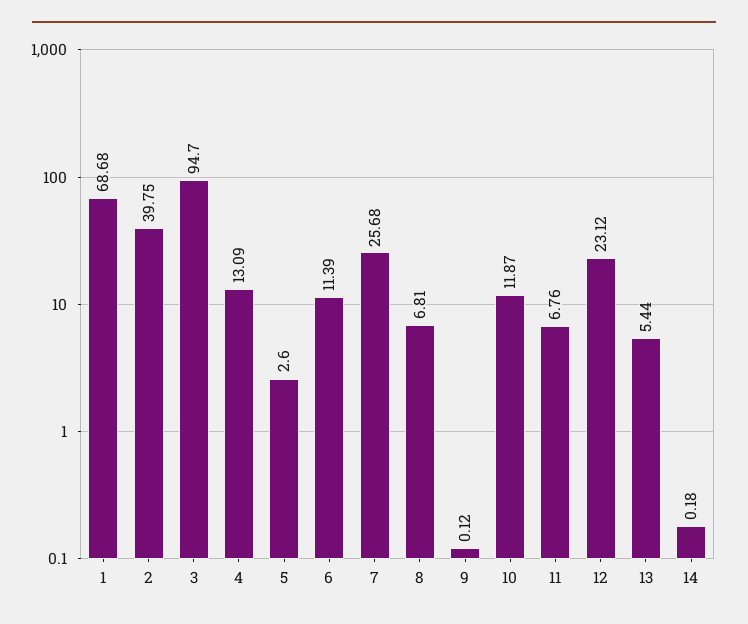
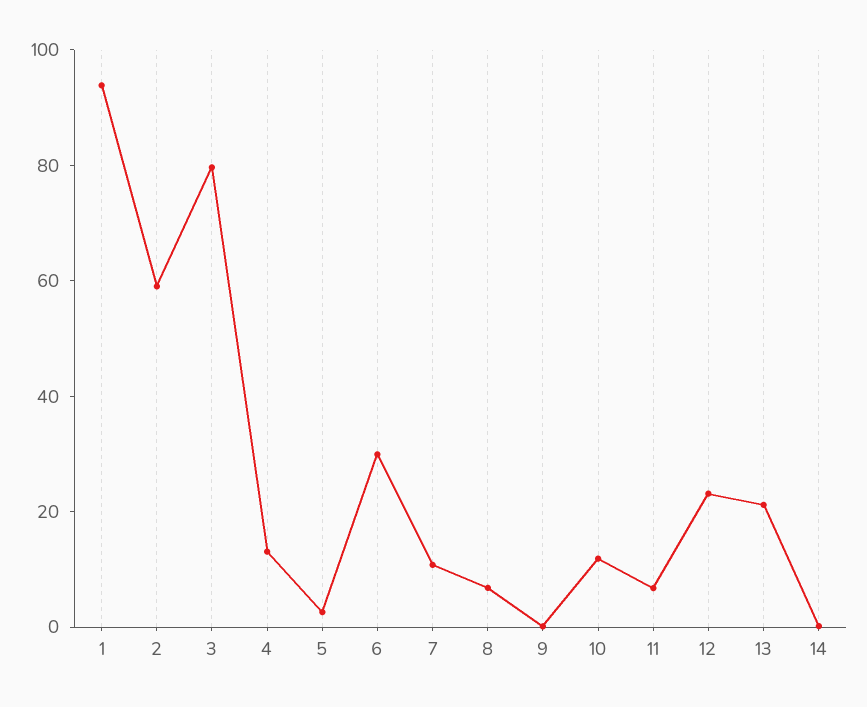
1: 68.68 -> 95
2: 39.75 -> 60
3: 94.7 -> 80
6: 11.39 -> 30
7: 25.68 -> 10
13: 5.44 -> 20

